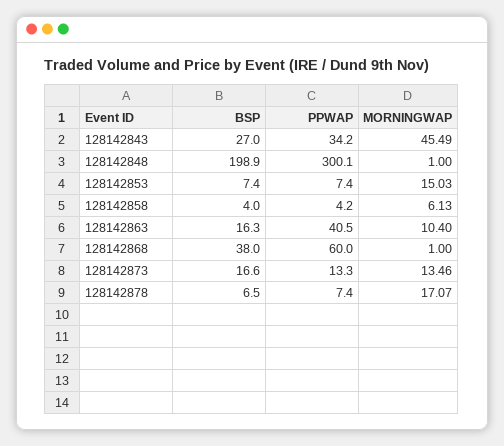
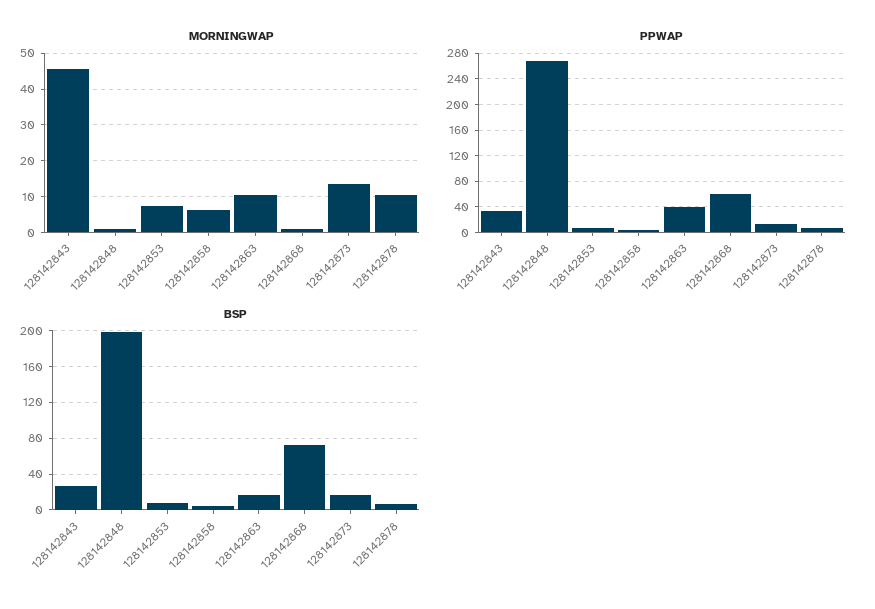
PPWAP, 128142848: 300.1 -> 270
MORNINGWAP, 128142853: 15.03 -> 8
BSP, 128142868: 38 -> 70
MORNINGWAP, 128142878: 17.07 -> 10

